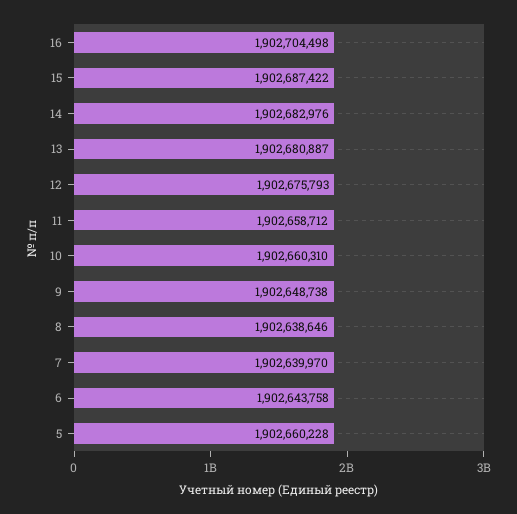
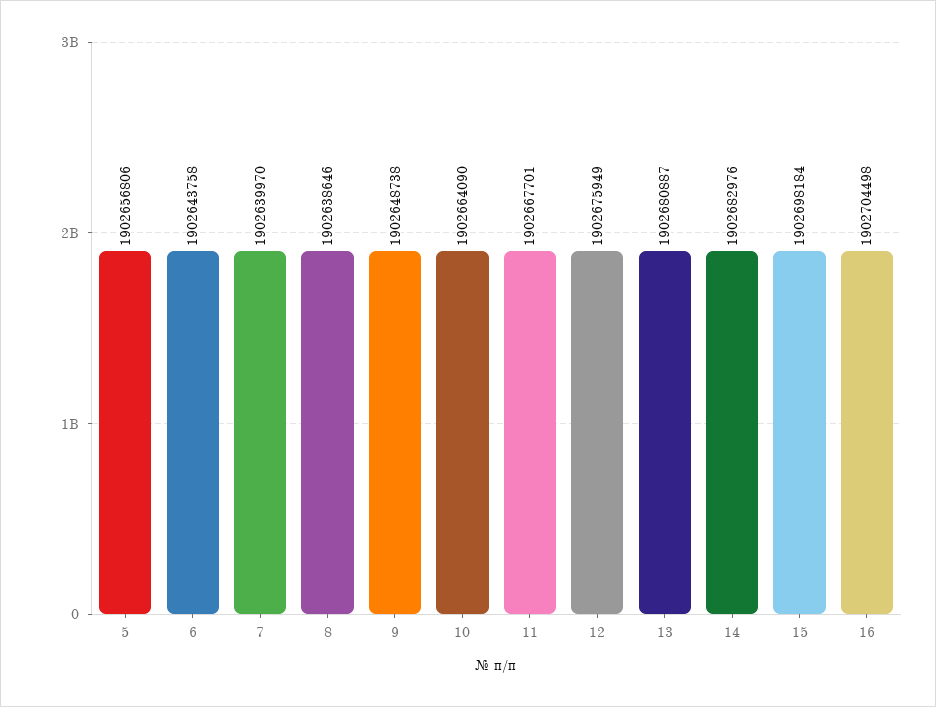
15: 1902687422 -> 1902698184
12: 1902675793 -> 1902675949
11: 1902658712 -> 1902667701
10: 1902660310 -> 1902664090
5: 1902660228 -> 1902656806

